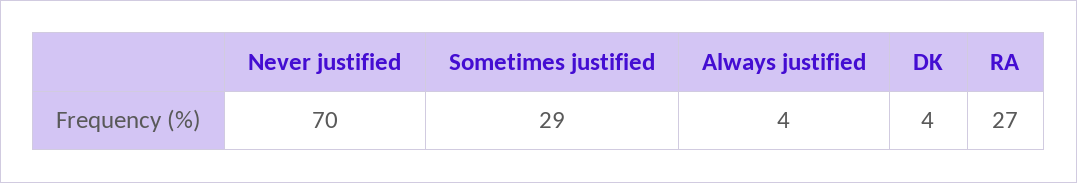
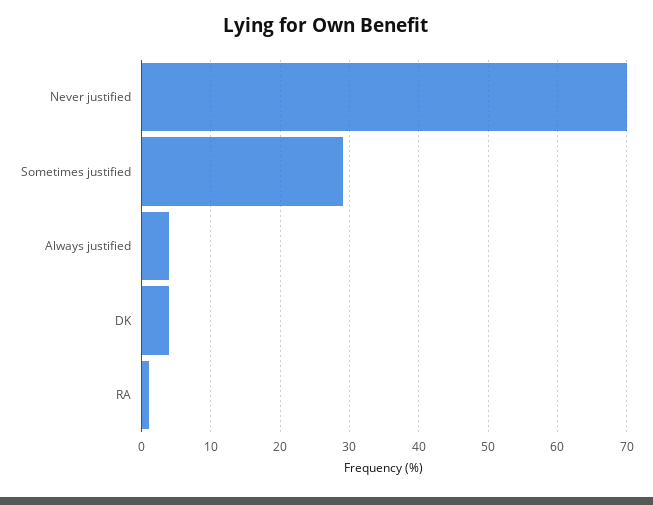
RA: 27 -> 1

